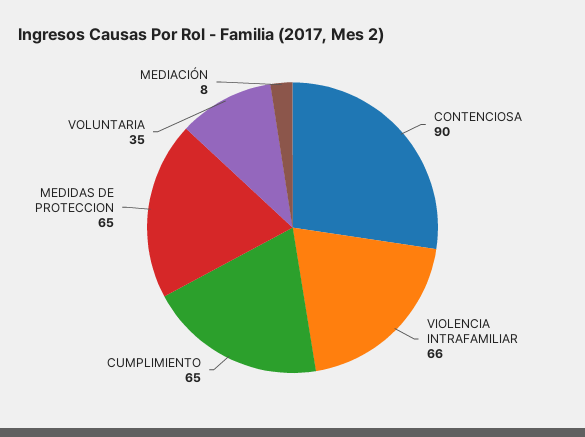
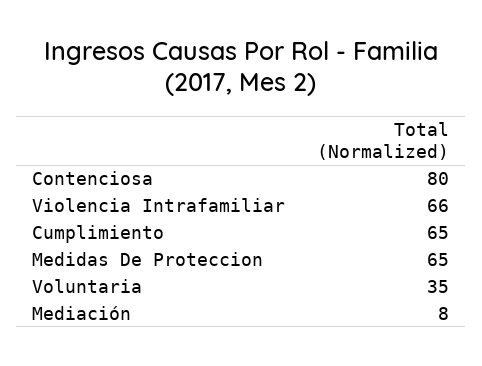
CONTENCIOSA: 90 -> 80

